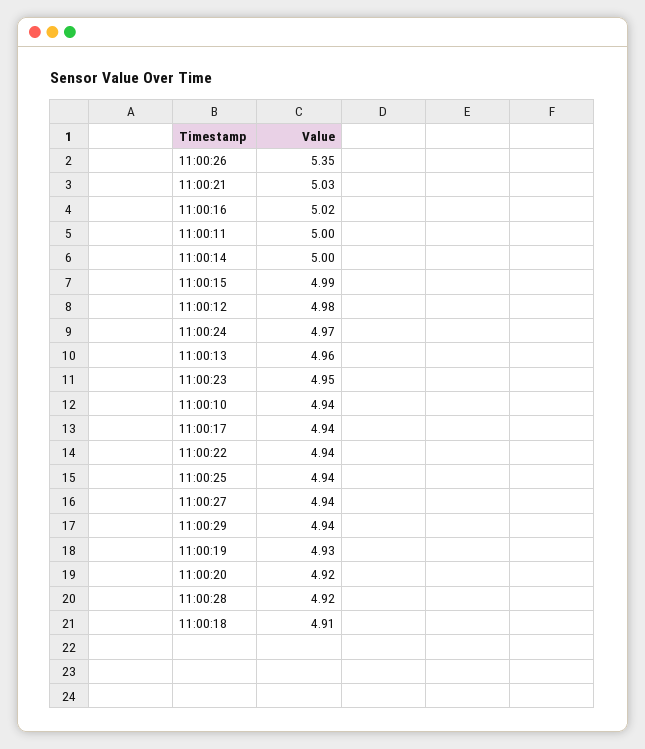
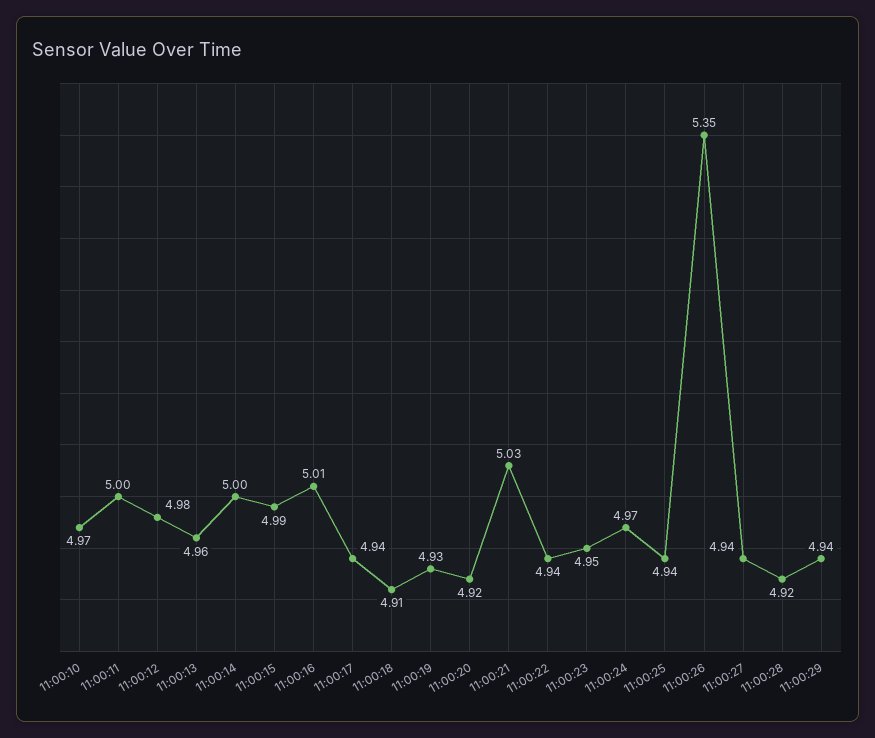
11:00:16: 5.02 -> 5.01
11:00:10: 4.94 -> 4.97

